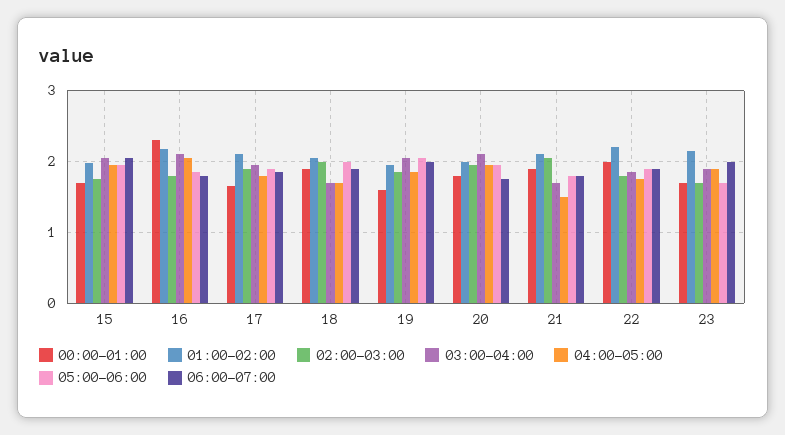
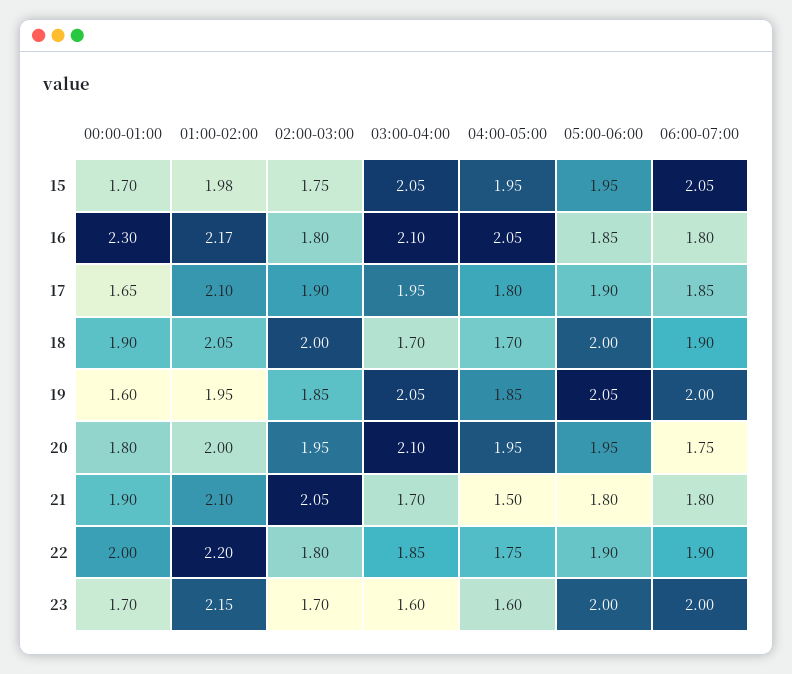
03:00-04:00, 23: 1.9 -> 1.6
04:00-05:00, 23: 1.9 -> 1.6
05:00-06:00, 23: 1.7 -> 2

